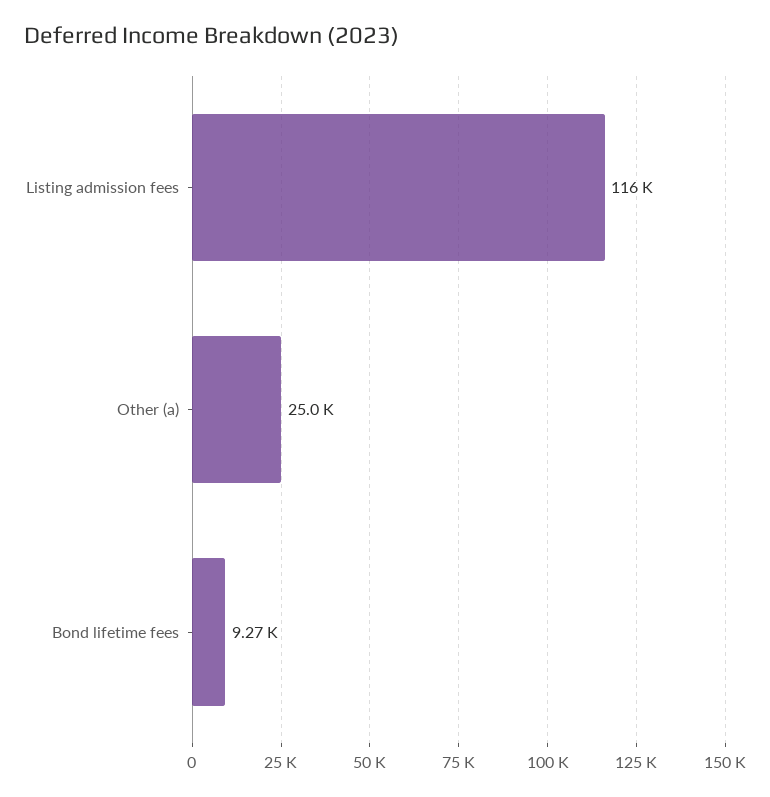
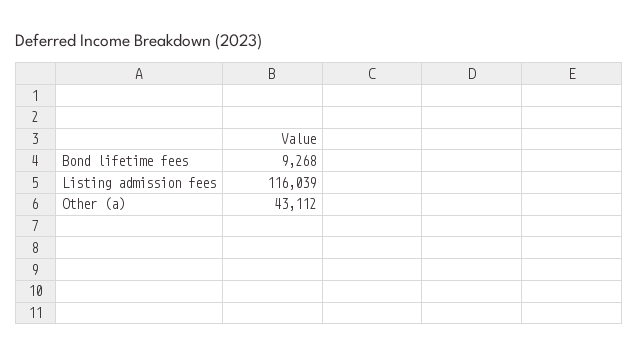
Other (a): 25000 -> 43112

